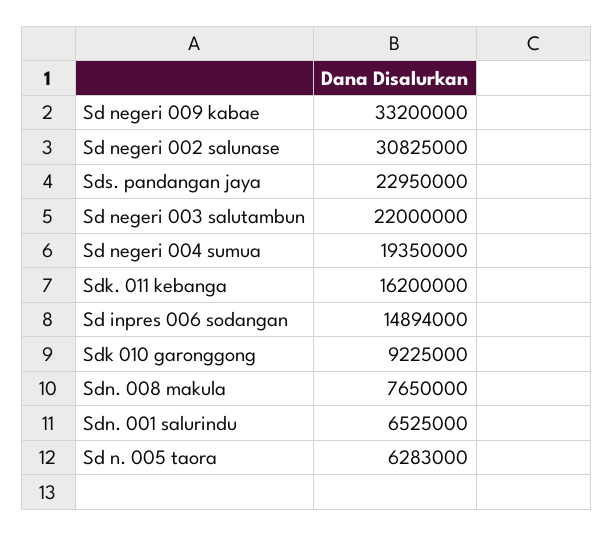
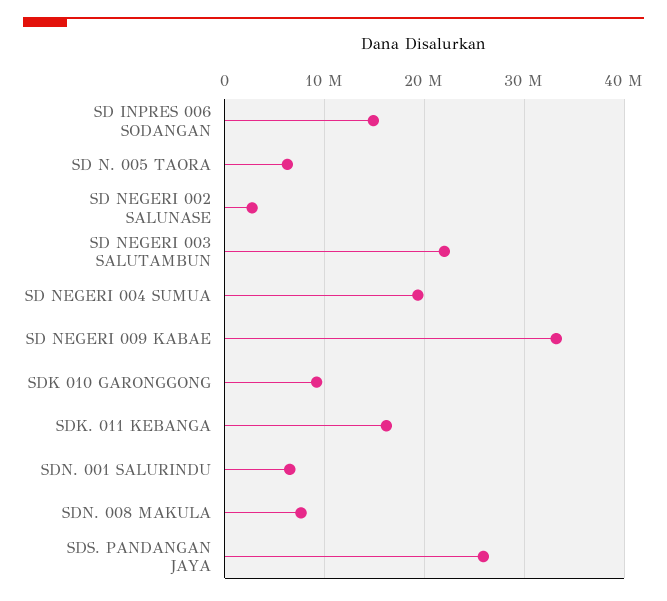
Sd negeri 002 salunase: 30825000 -> 3000000
Sds. pandangan jaya: 22950000 -> 26000000

